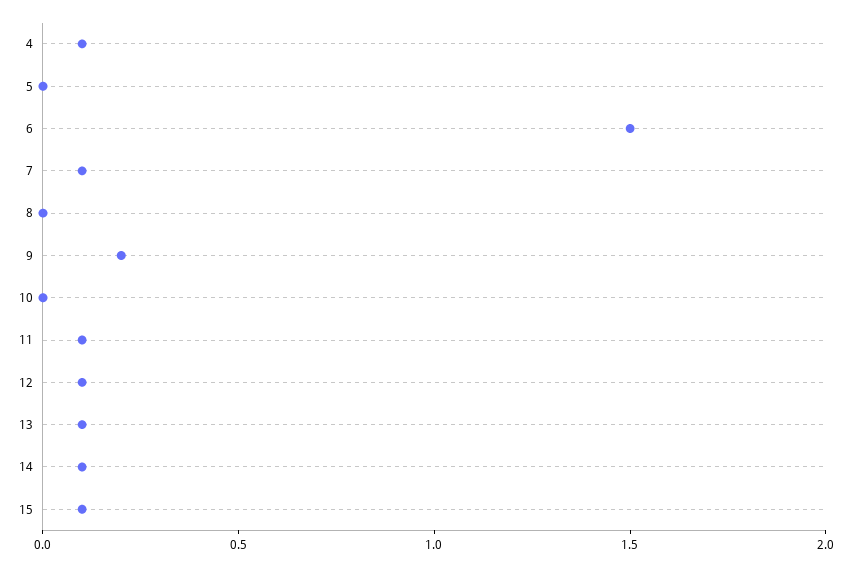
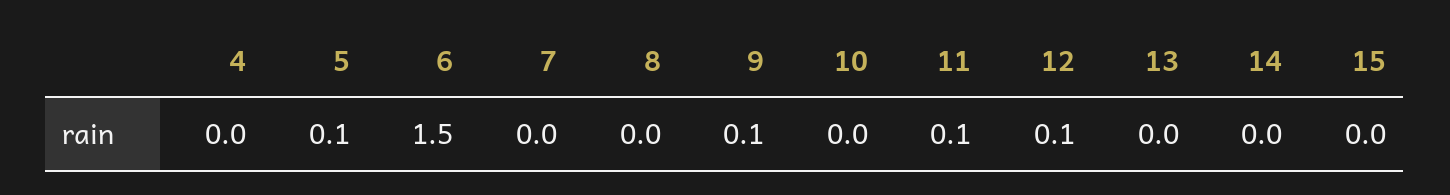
4: 0.1 -> 0
5: 0 -> 0.1
7: 0.1 -> 0
9: 0.2 -> 0.1
13: 0.1 -> 0
14: 0.1 -> 0
15: 0.1 -> 0

